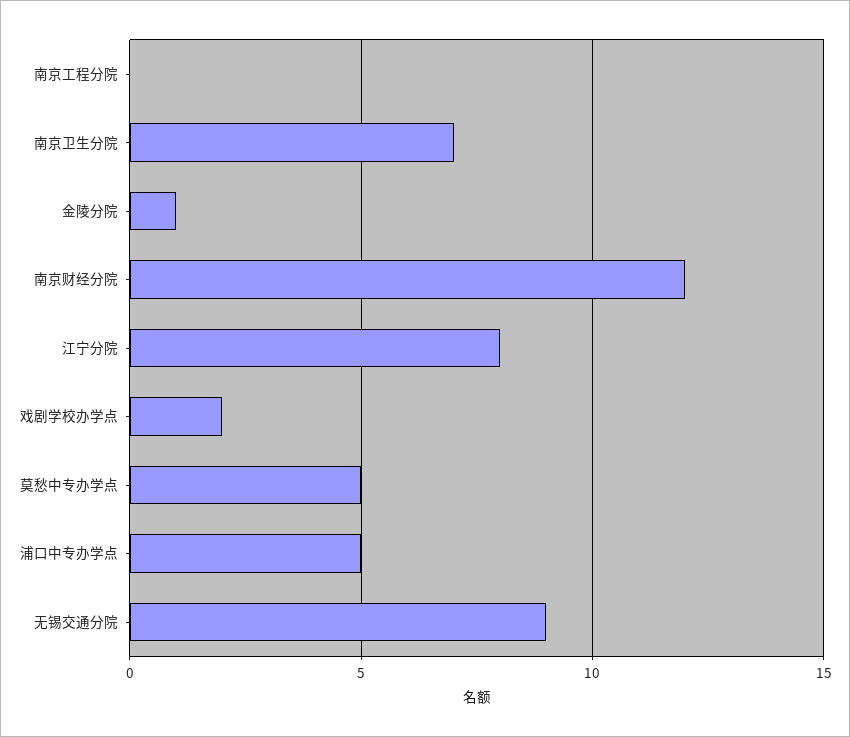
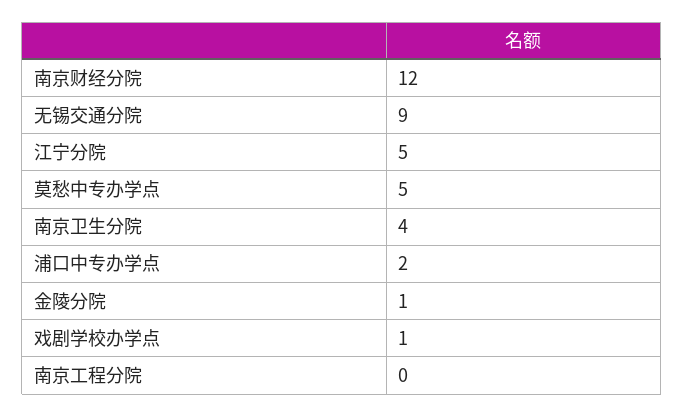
南京卫生分院: 7 -> 4
江宁分院: 8 -> 5
戏剧学校办学点: 2 -> 1
浦口中专办学点: 5 -> 2

